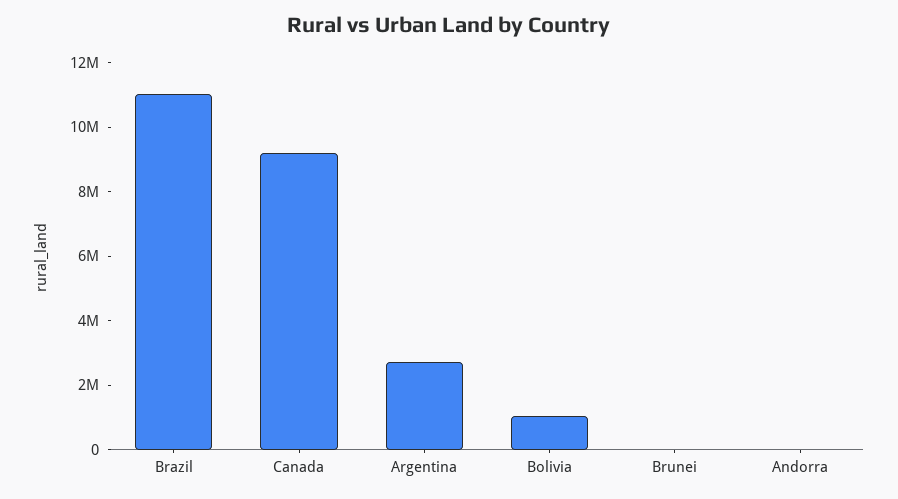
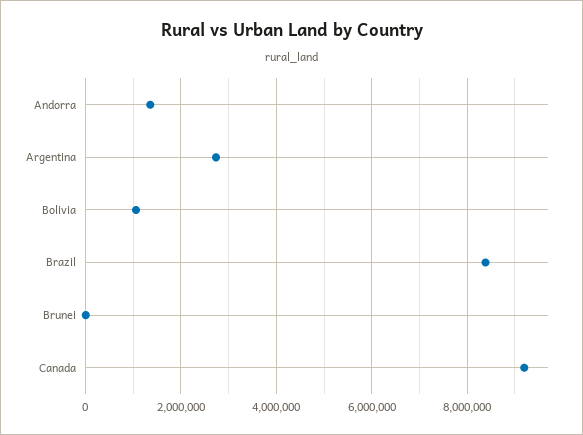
Brazil: 11000000 -> 8400000
Andorra: 0 -> 1400000

